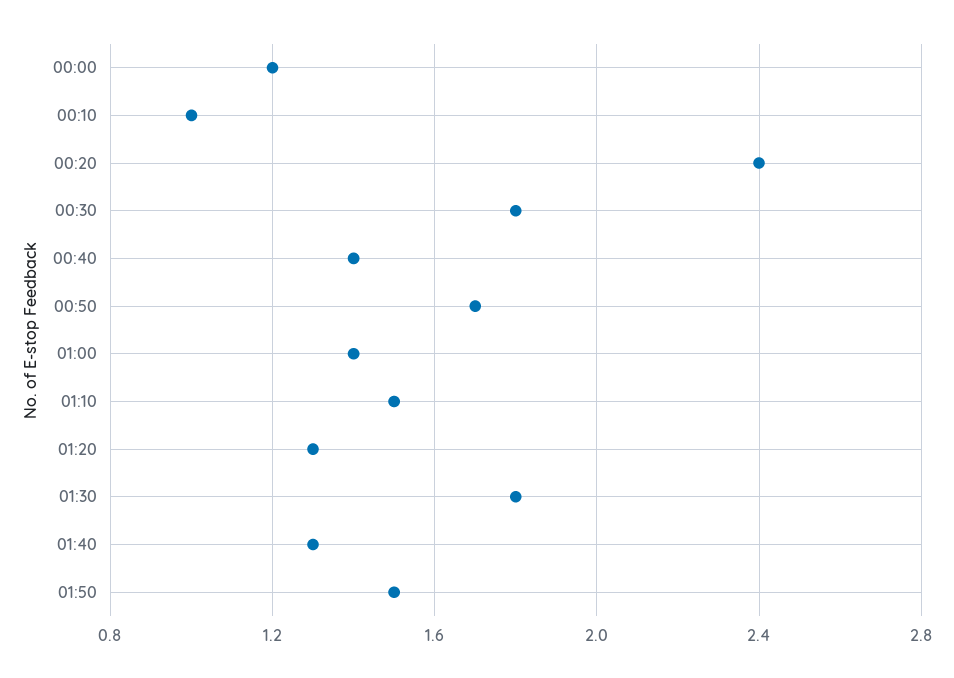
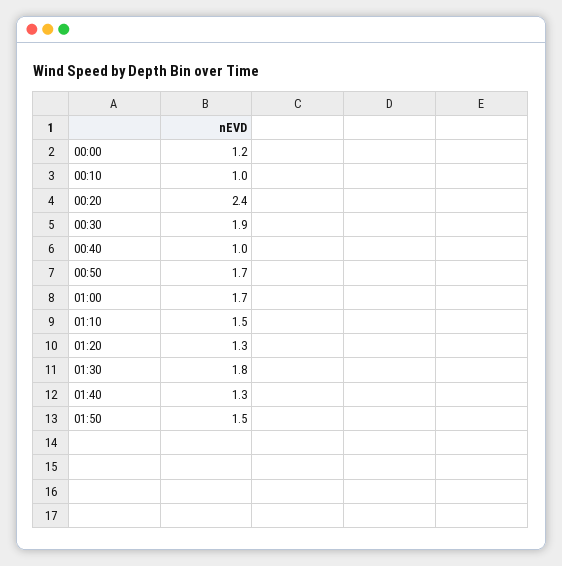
00:30: 1.8 -> 1.9
00:40: 1.4 -> 1
01:00: 1.4 -> 1.7

